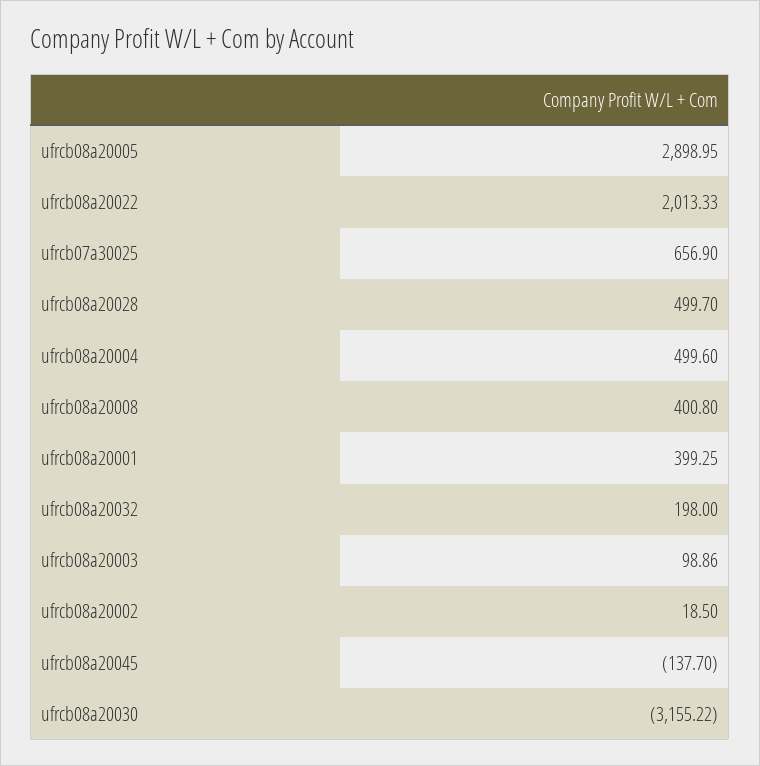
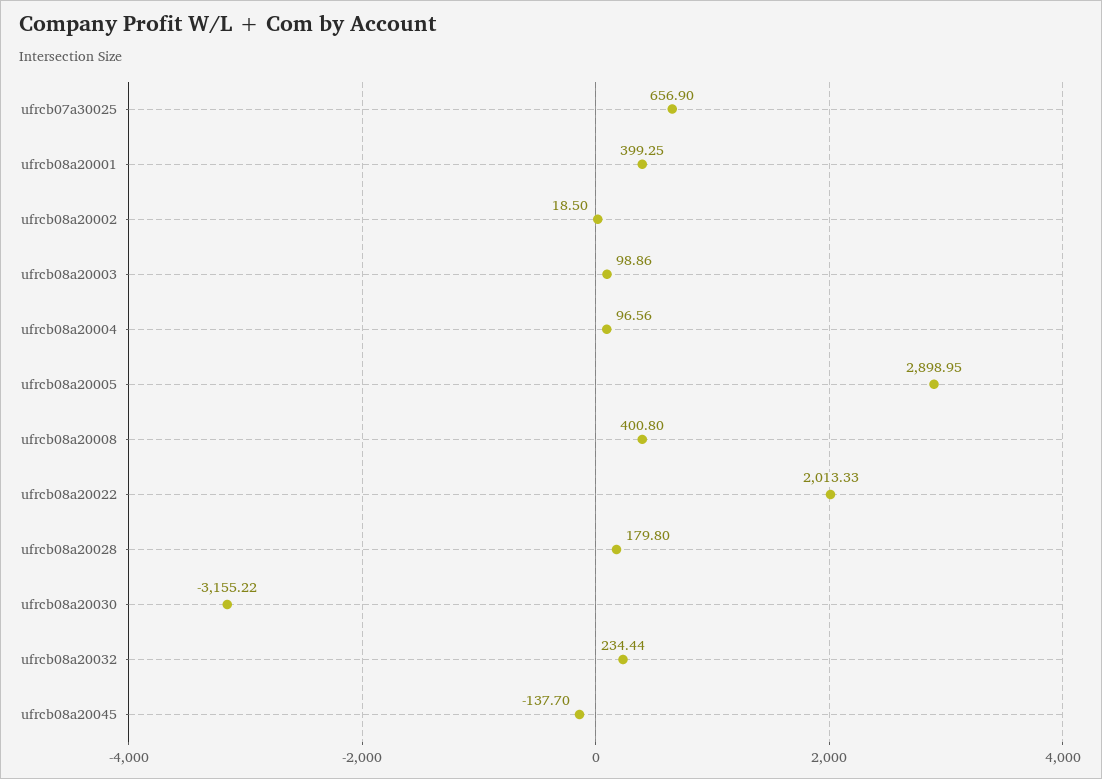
ufrcb08a20028: 499.7 -> 179.8
ufrcb08a20004: 499.6 -> 96.56
ufrcb08a20032: 198 -> 234.44

